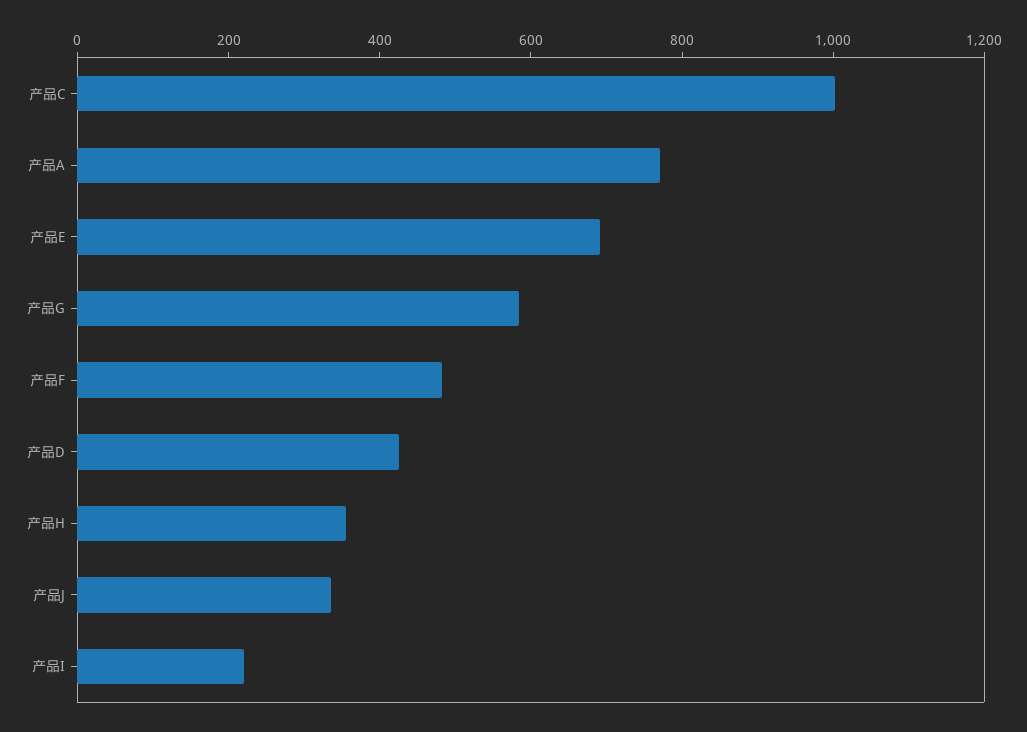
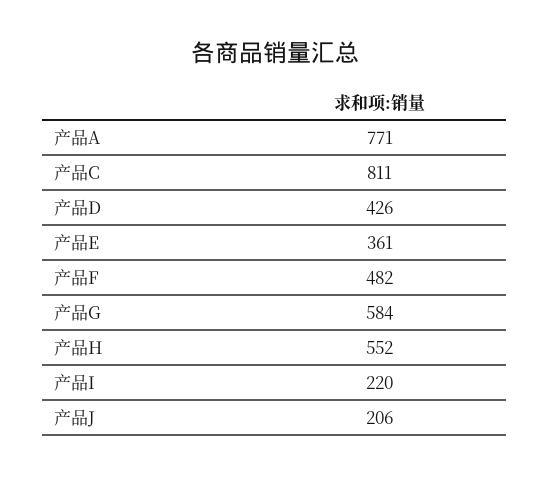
产品C: 1000 -> 811
产品E: 700 -> 361
产品H: 350 -> 552
产品J: 350 -> 206

